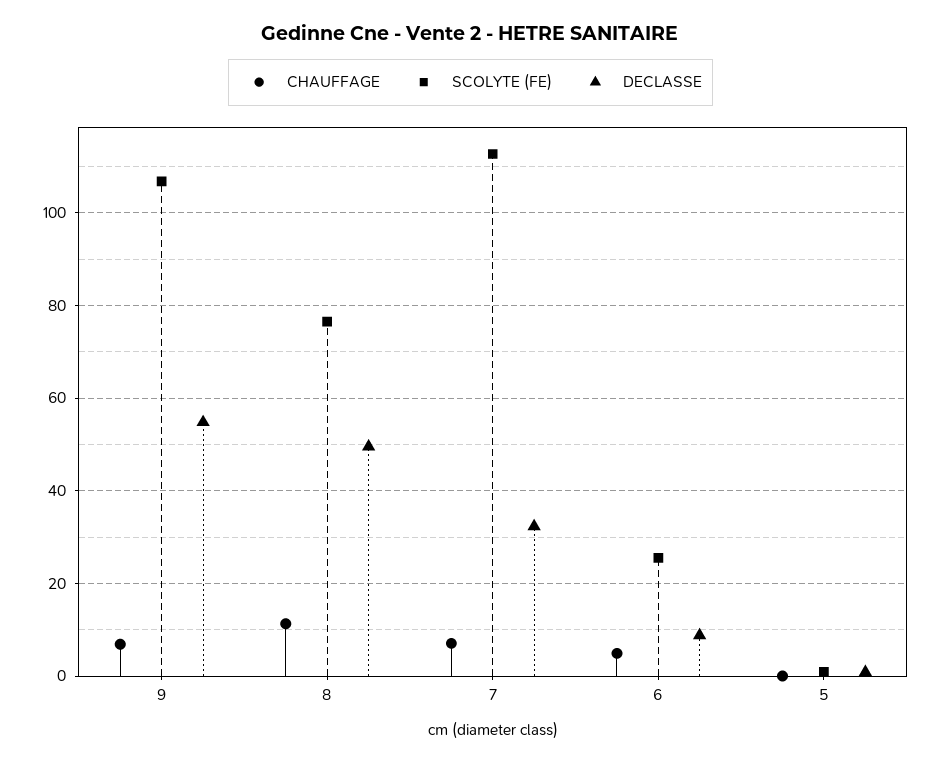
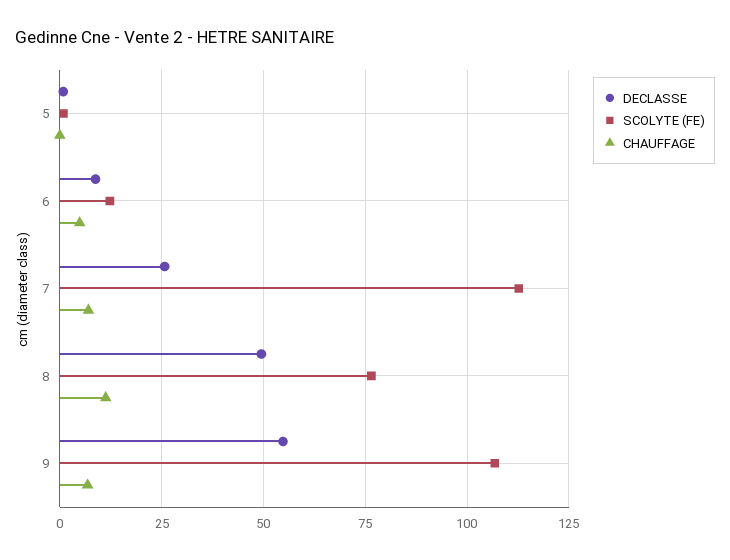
DECLASSE, 7: 32 -> 25
SCOLYTE (FE), 6: 26 -> 12.5

